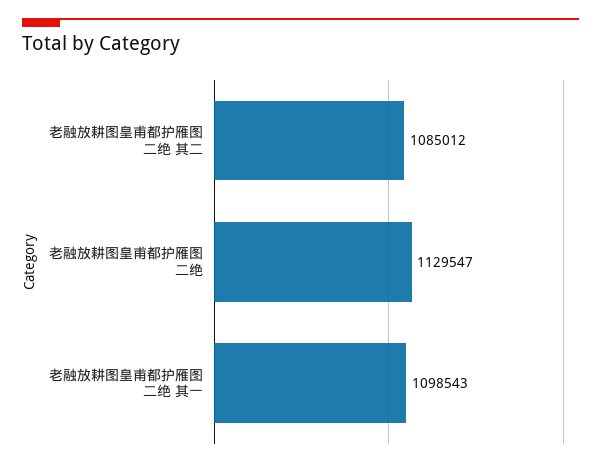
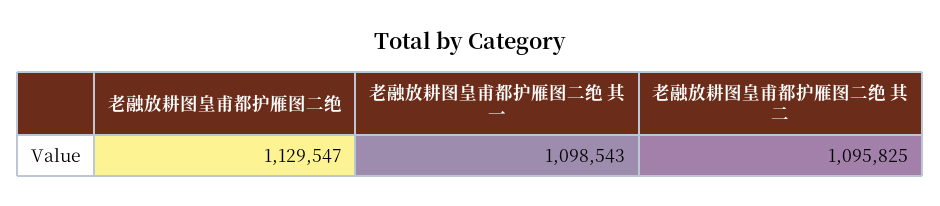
老融放耕图皇甫都护雁图二绝 其二: 1085012 -> 1095825

